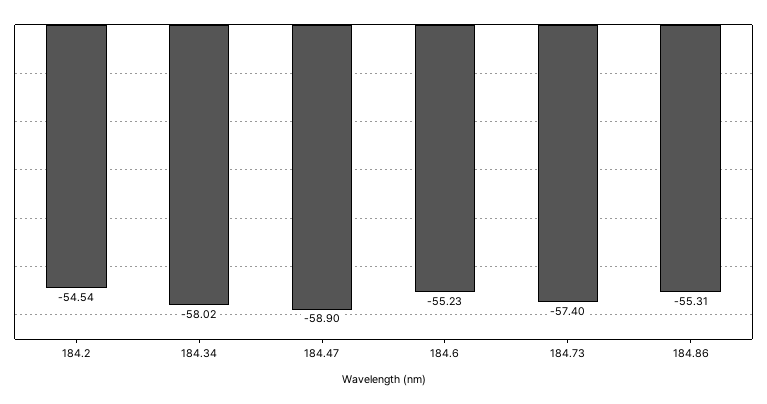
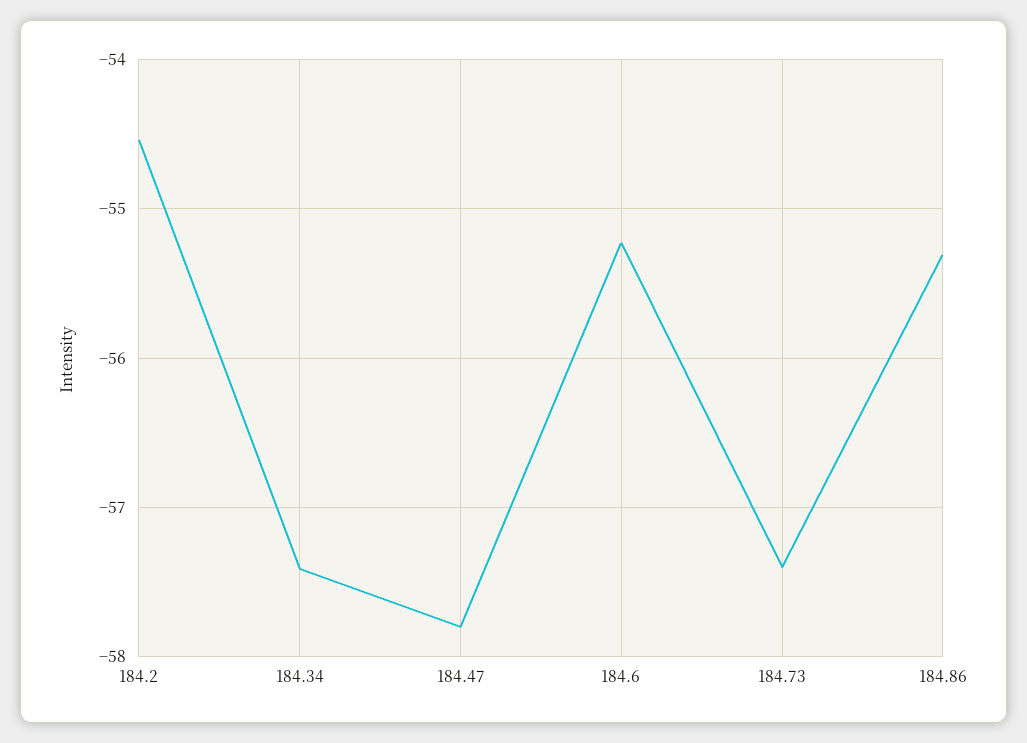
184.34: -58.02 -> -57.4
184.47: -58.9 -> -57.8

